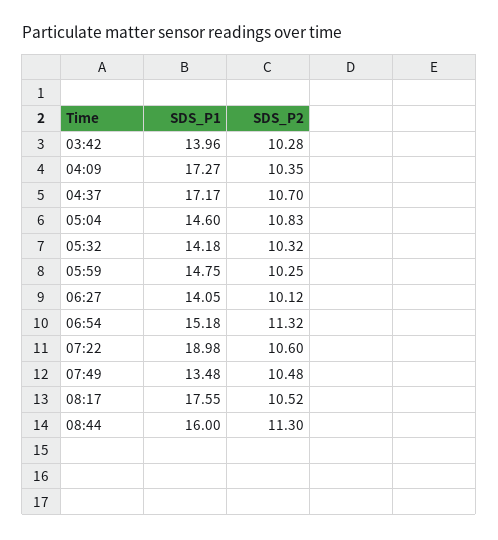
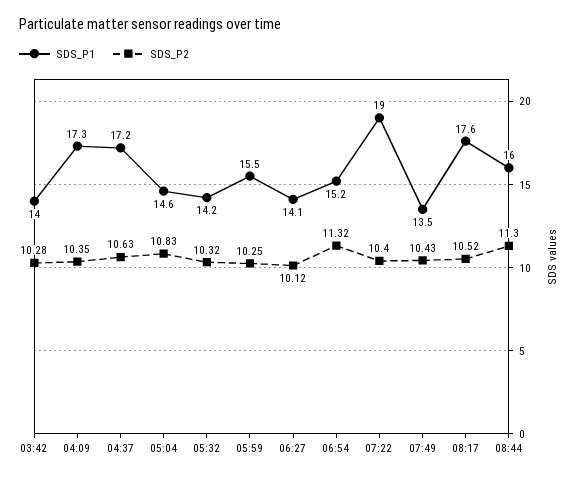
SDS_P2, 04:37: 10.7 -> 10.63
SDS_P1, 05:59: 14.75 -> 15.5
SDS_P2, 07:22: 10.6 -> 10.4
SDS_P2, 07:49: 10.48 -> 10.43

